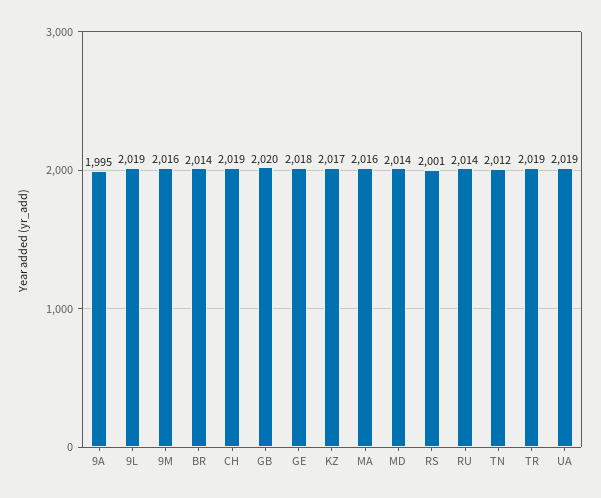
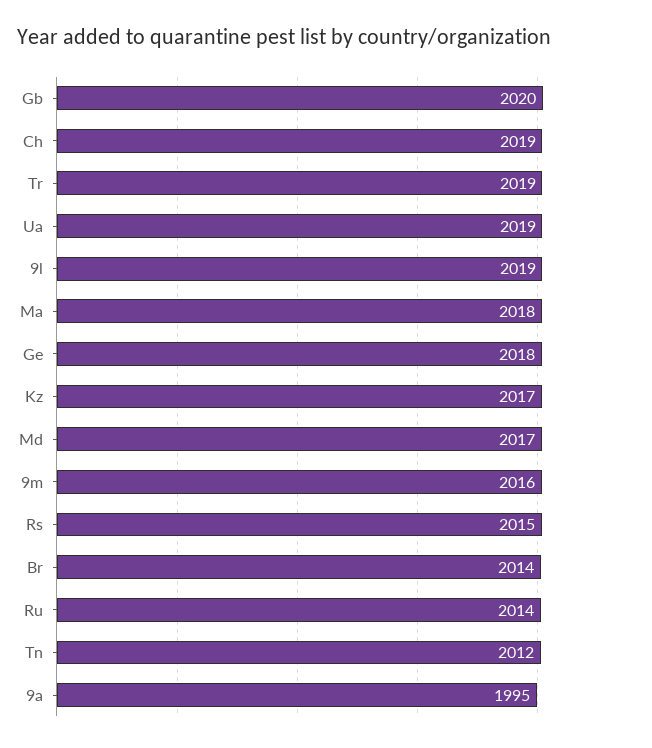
MA: 2016 -> 2018
MD: 2014 -> 2017
RS: 2001 -> 2015

